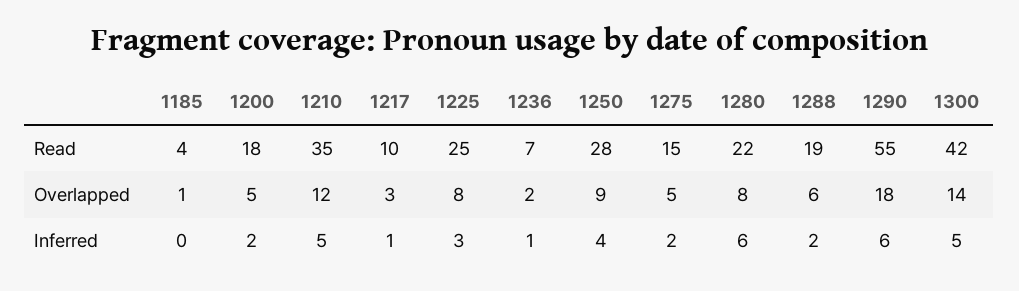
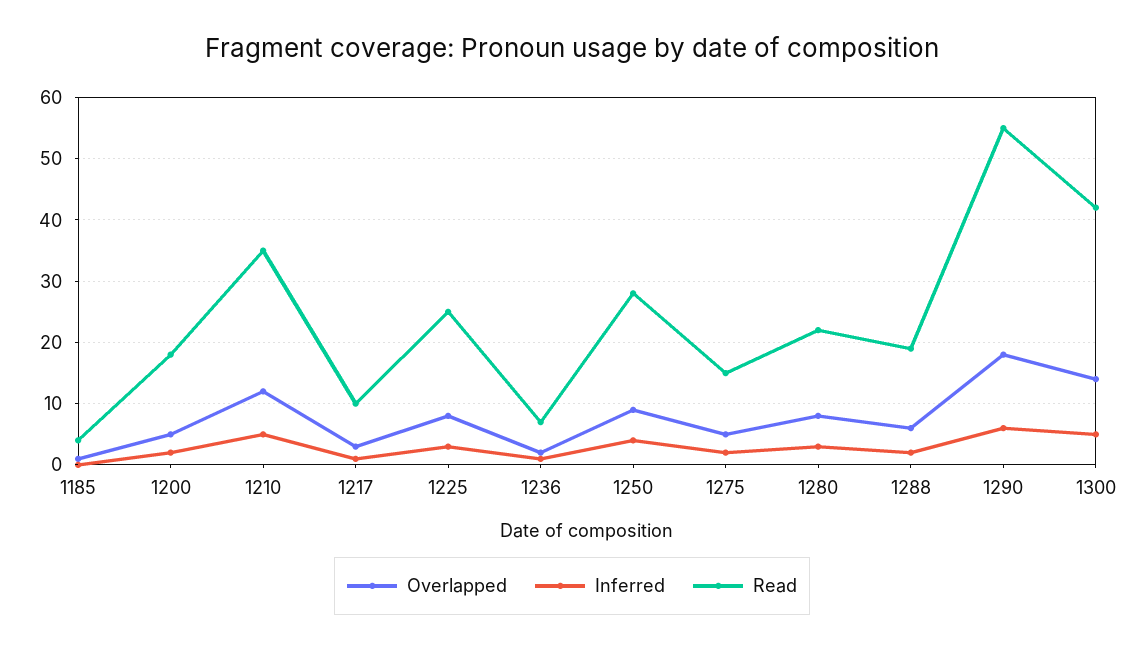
Inferred, 1280: 6 -> 3

